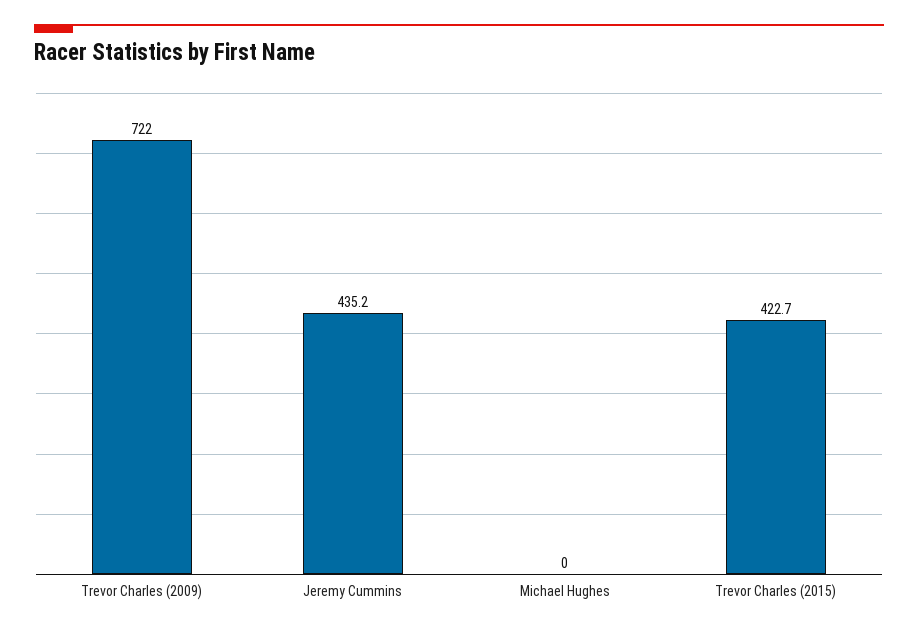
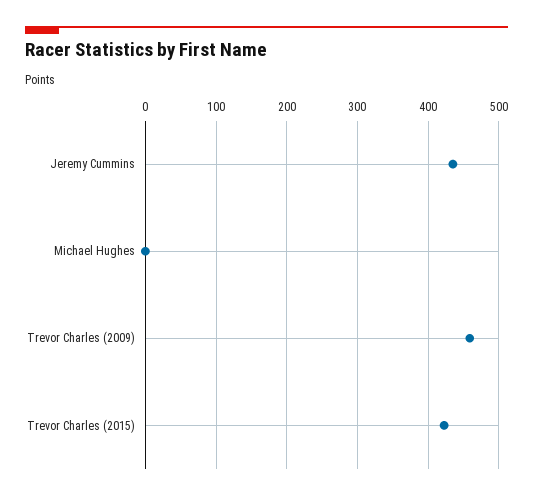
Trevor Charles (2009): 722 -> 460

